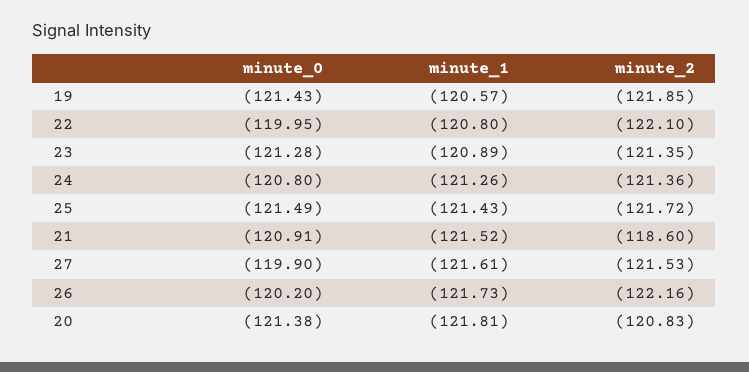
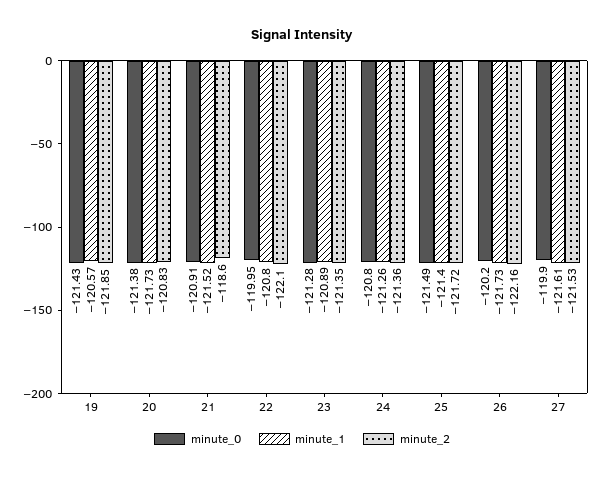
minute_1, 25: -121.43 -> -121.4
minute_1, 20: -121.81 -> -121.73

